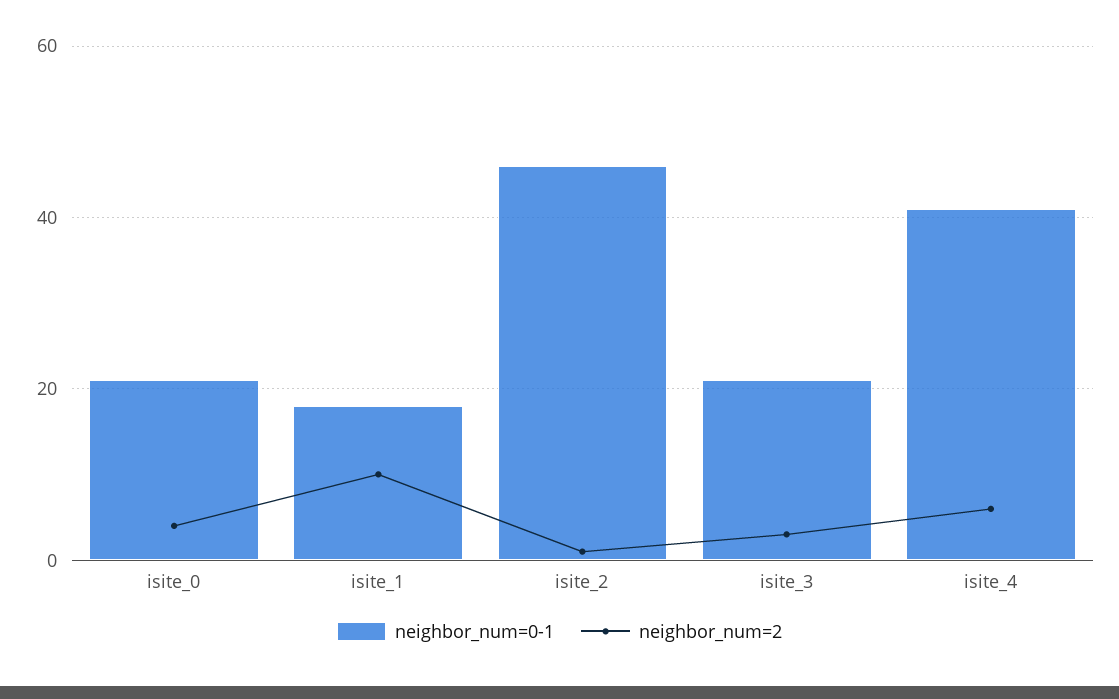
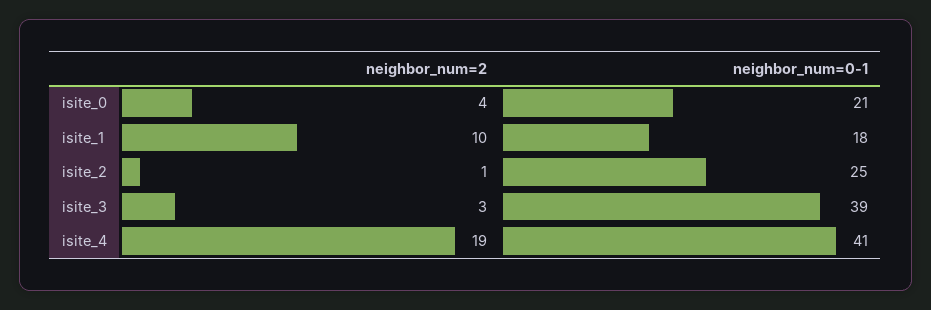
neighbor_num=0-1, isite_2: 45 -> 25
neighbor_num=0-1, isite_3: 20 -> 39
neighbor_num=2, isite_4: 5 -> 19

